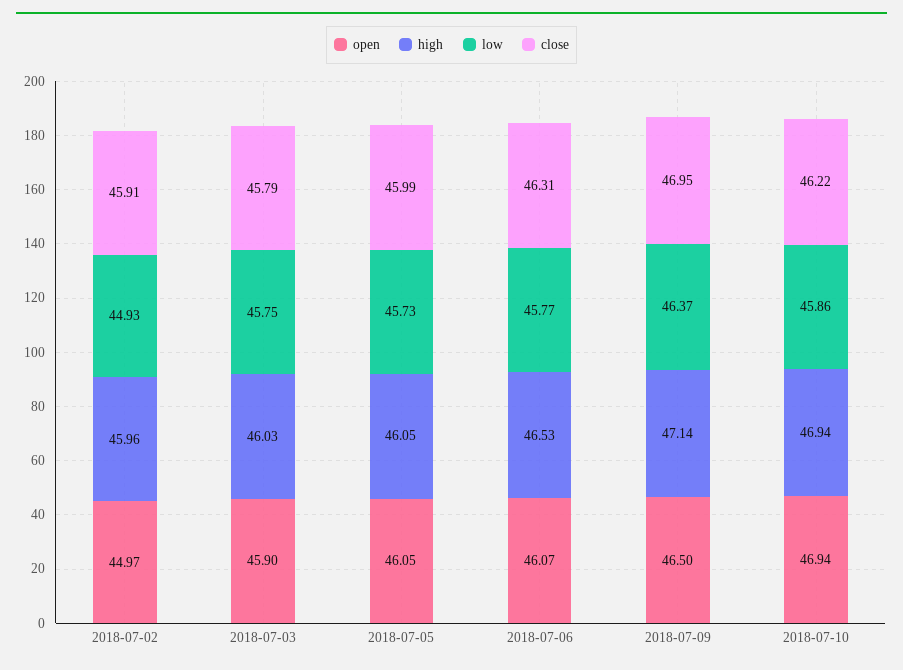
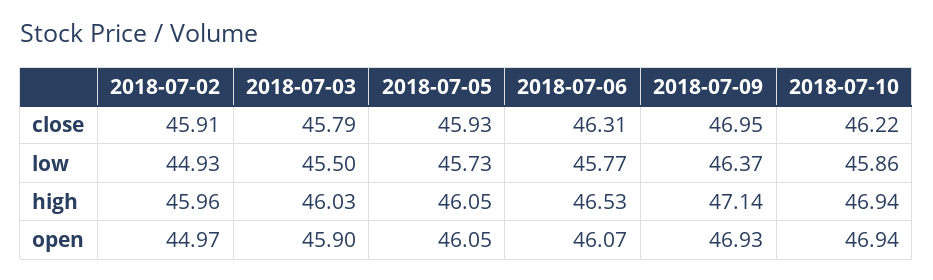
low, 2018-07-03: 45.75 -> 45.5
close, 2018-07-05: 45.99 -> 45.93
open, 2018-07-09: 46.5 -> 46.93

